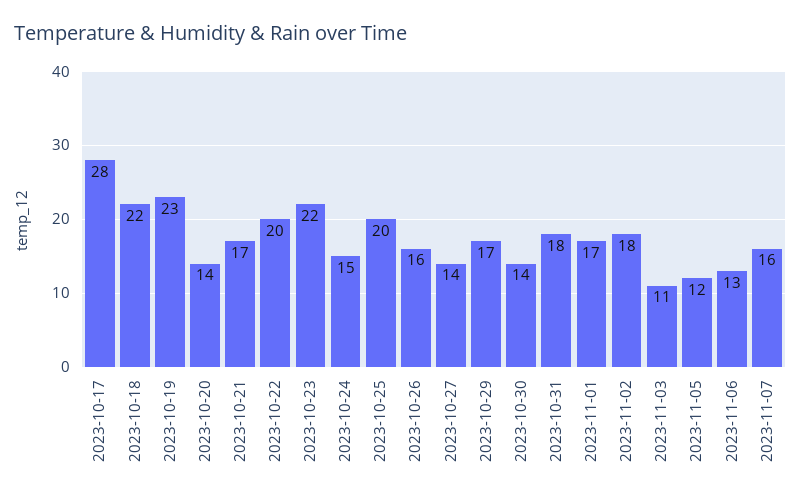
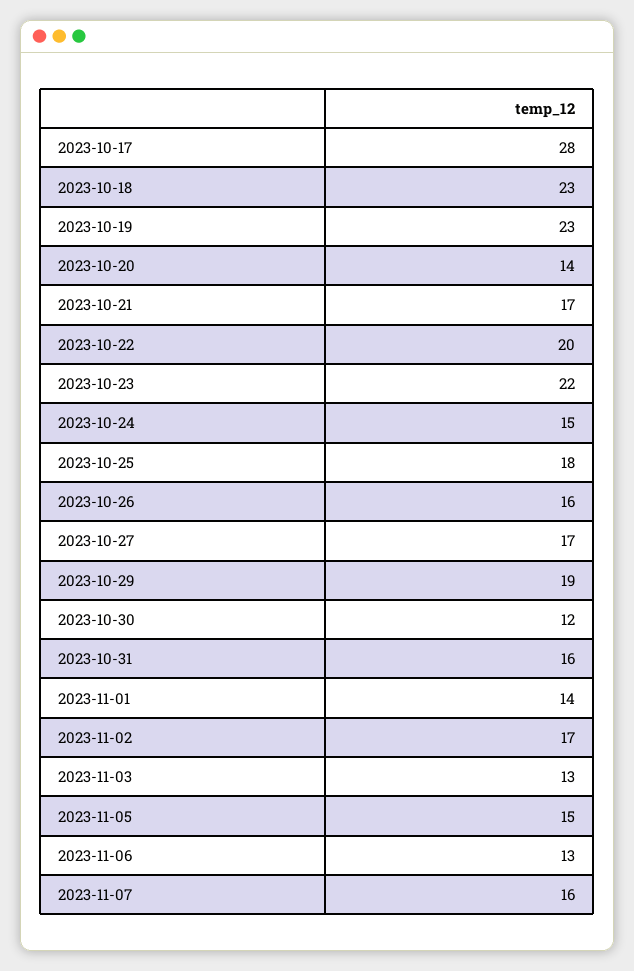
2023-10-18: 22 -> 23
2023-10-25: 20 -> 18
2023-10-27: 14 -> 17
2023-10-29: 17 -> 19
2023-10-30: 14 -> 12
2023-10-31: 18 -> 16
2023-11-01: 17 -> 14
2023-11-02: 18 -> 17
2023-11-03: 11 -> 13
2023-11-05: 12 -> 15

